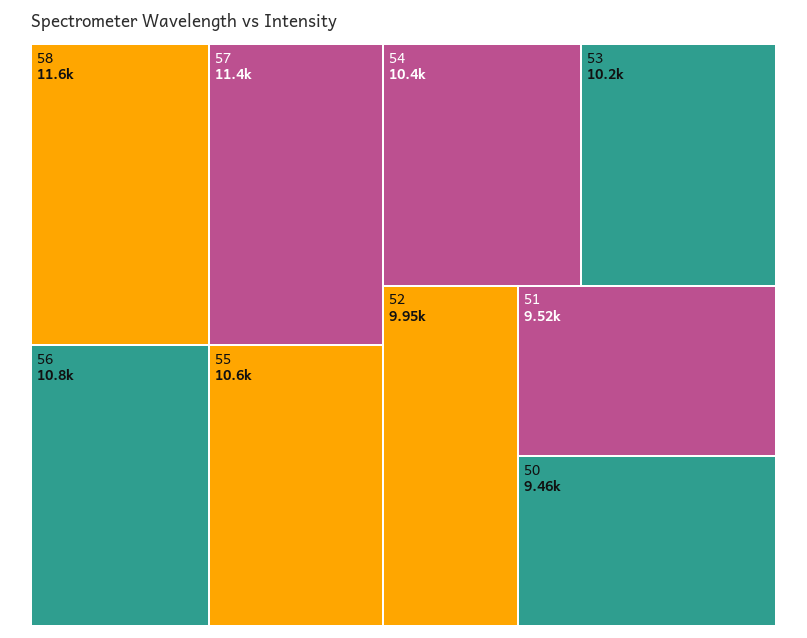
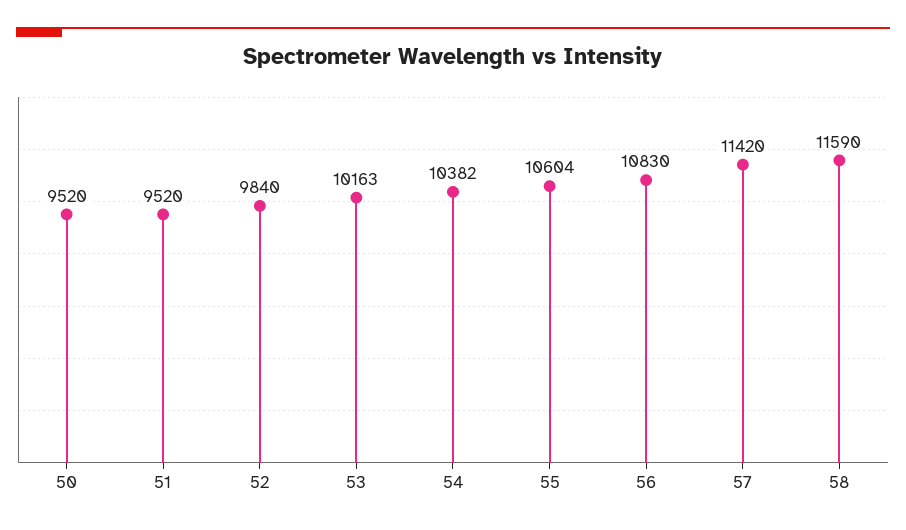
52: 9950 -> 9840
50: 9460 -> 9520

